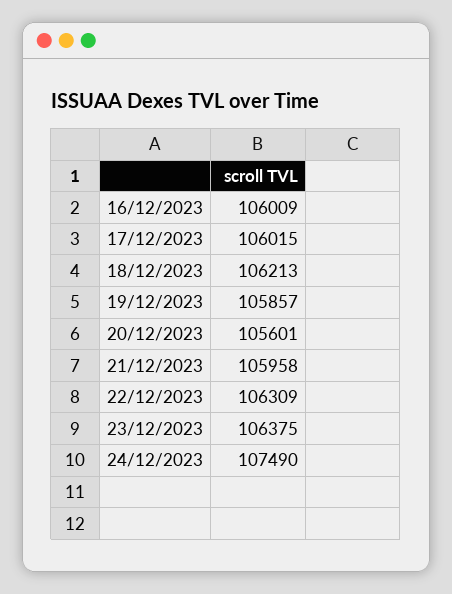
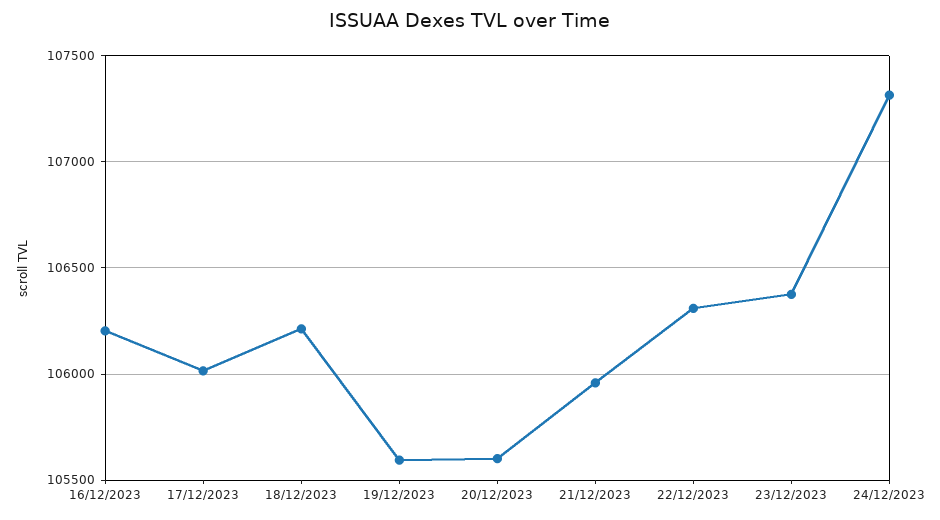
16/12/2023: 106009 -> 106200
19/12/2023: 105857 -> 105600
24/12/2023: 107490 -> 107300

